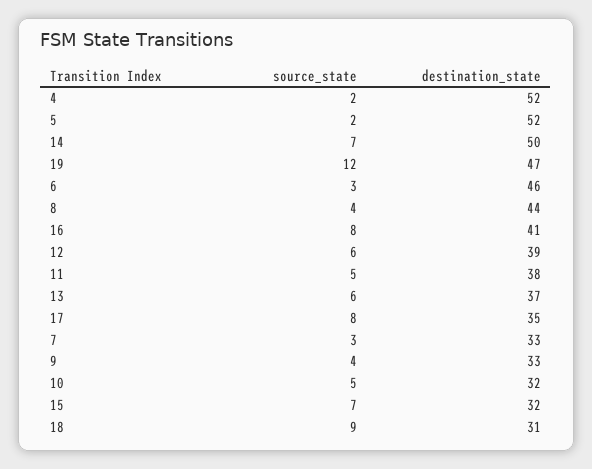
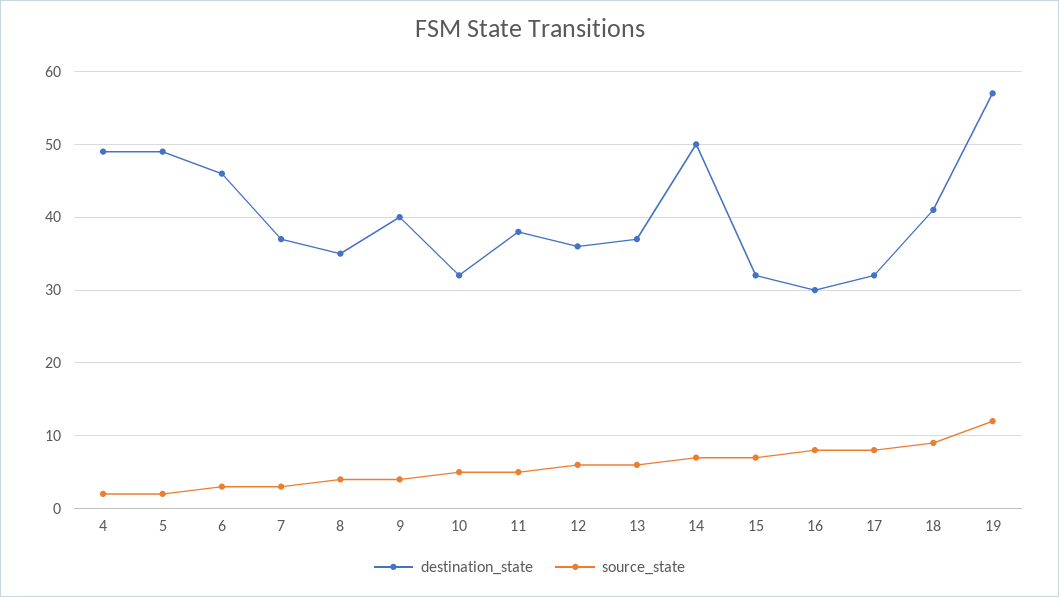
destination_state, 4: 52 -> 49
destination_state, 5: 52 -> 49
destination_state, 19: 47 -> 57
destination_state, 8: 44 -> 35
destination_state, 16: 41 -> 30
destination_state, 12: 39 -> 36
destination_state, 17: 35 -> 32
destination_state, 7: 33 -> 37
destination_state, 9: 33 -> 40
destination_state, 18: 31 -> 41

